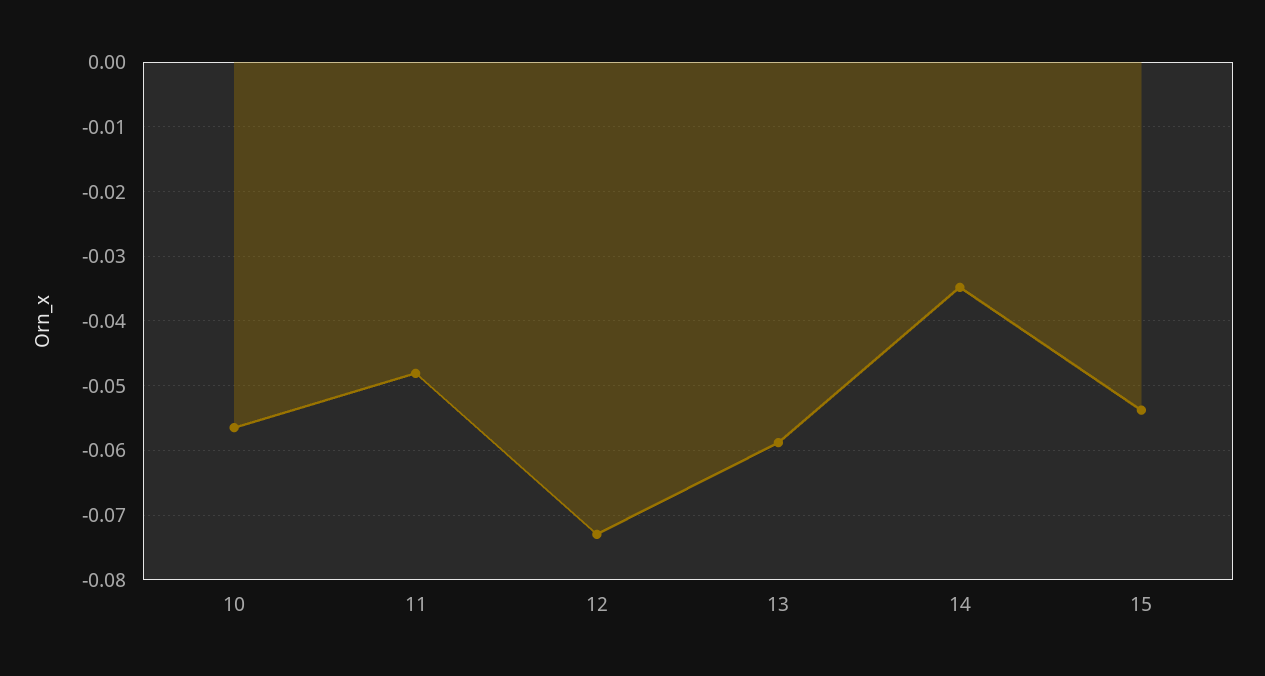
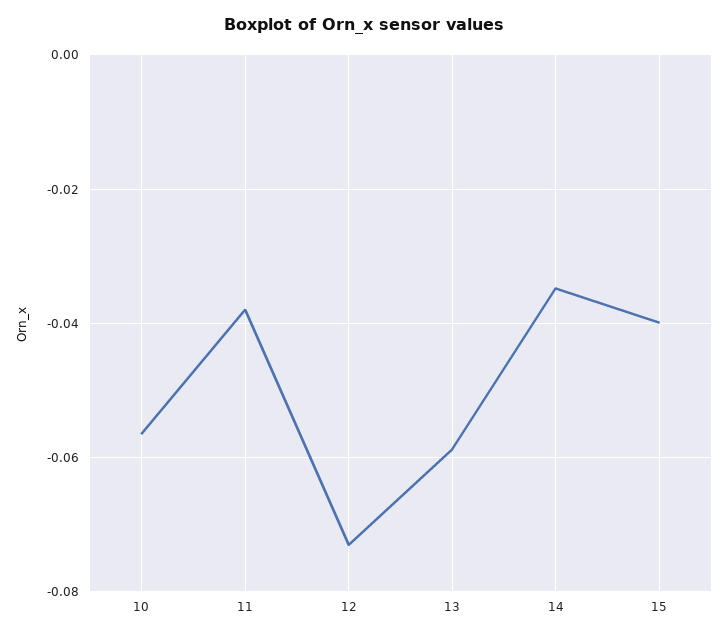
11: -0.048 -> -0.038
15: -0.054 -> -0.04

